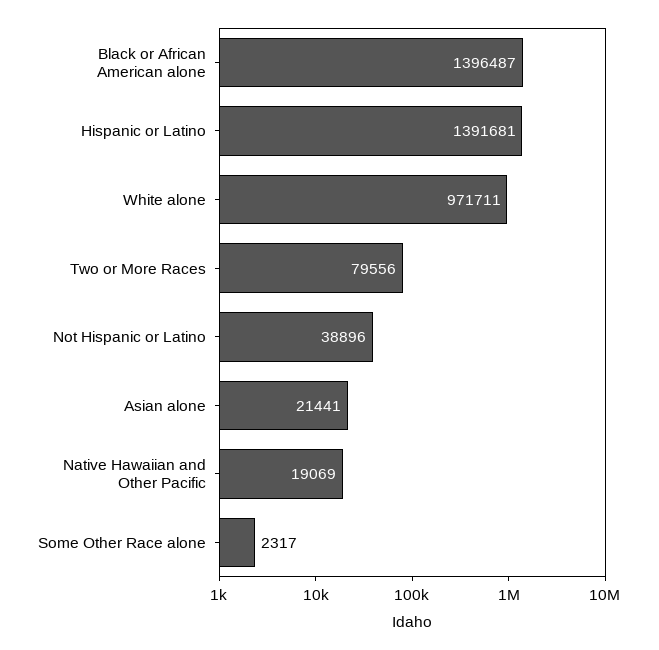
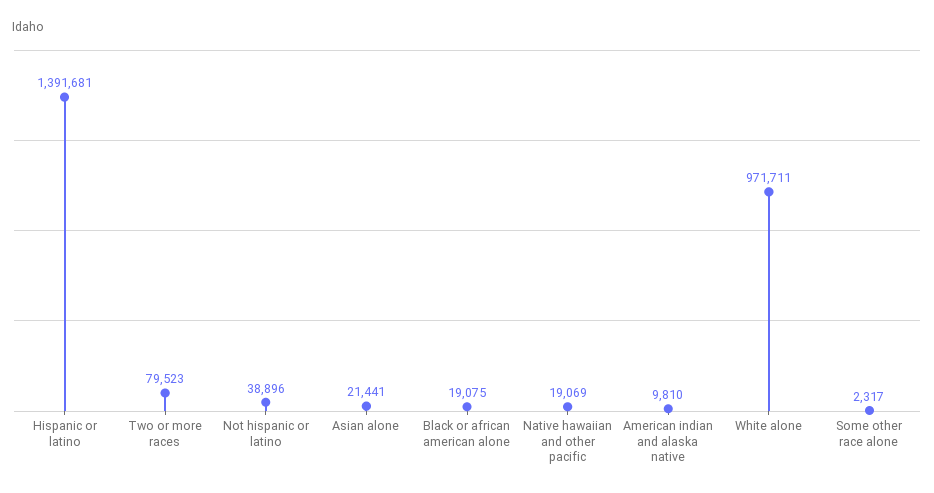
Black or African American alone: 1396487 -> 19075
Two or More Races: 79556 -> 79523
American indian and alaska native: none -> 9810

